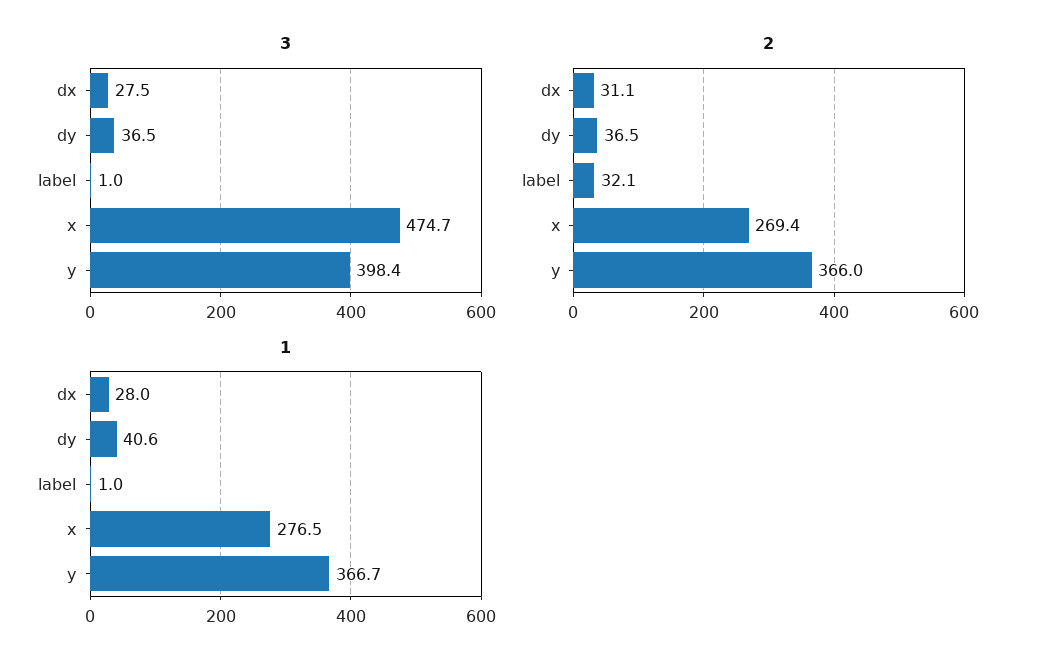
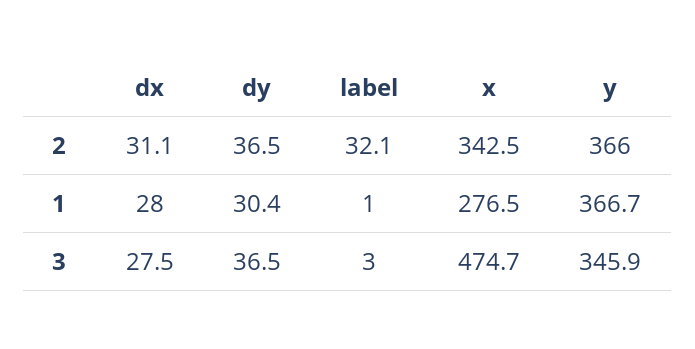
3, label: 1 -> 3
3, y: 398.4 -> 345.9
2, x: 269.4 -> 342.5
1, dy: 40.6 -> 30.4

